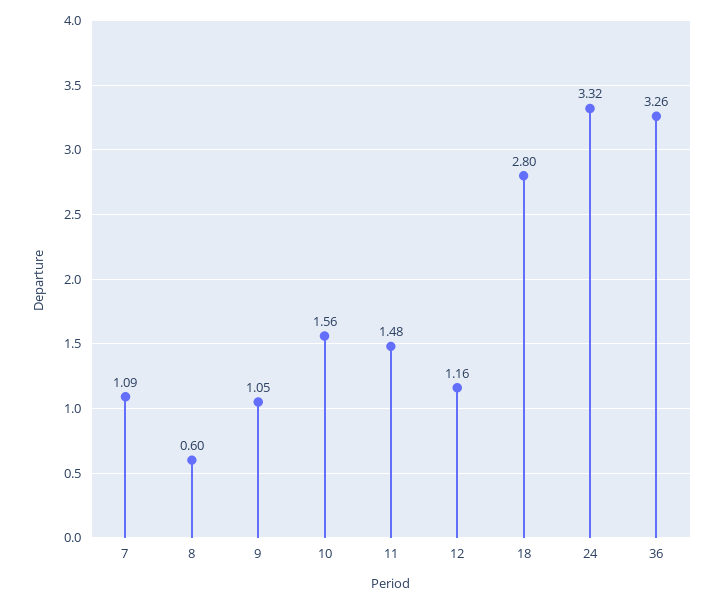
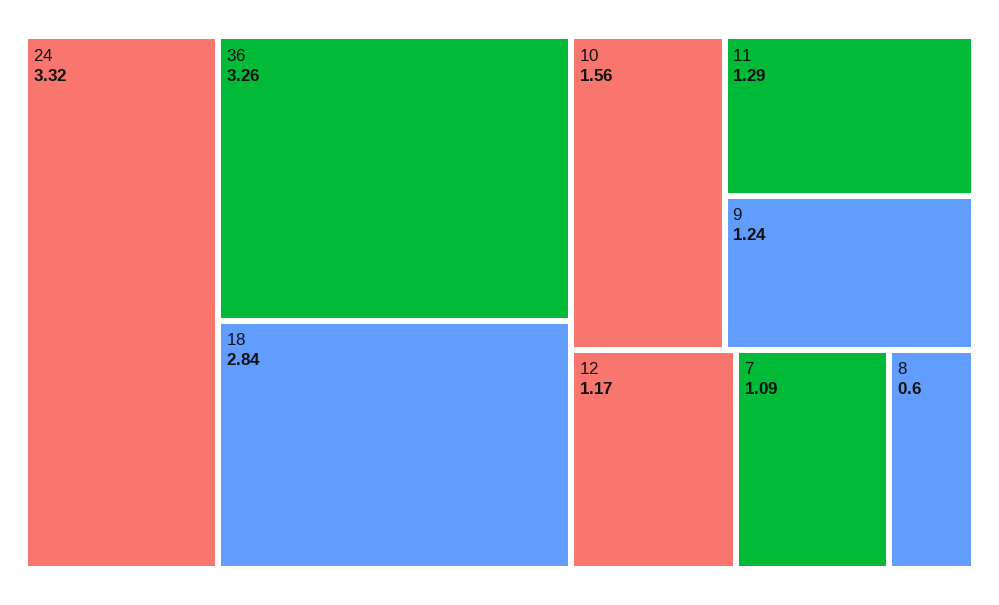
9: 1.05 -> 1.24
11: 1.48 -> 1.29
12: 1.16 -> 1.17
18: 2.8 -> 2.84

